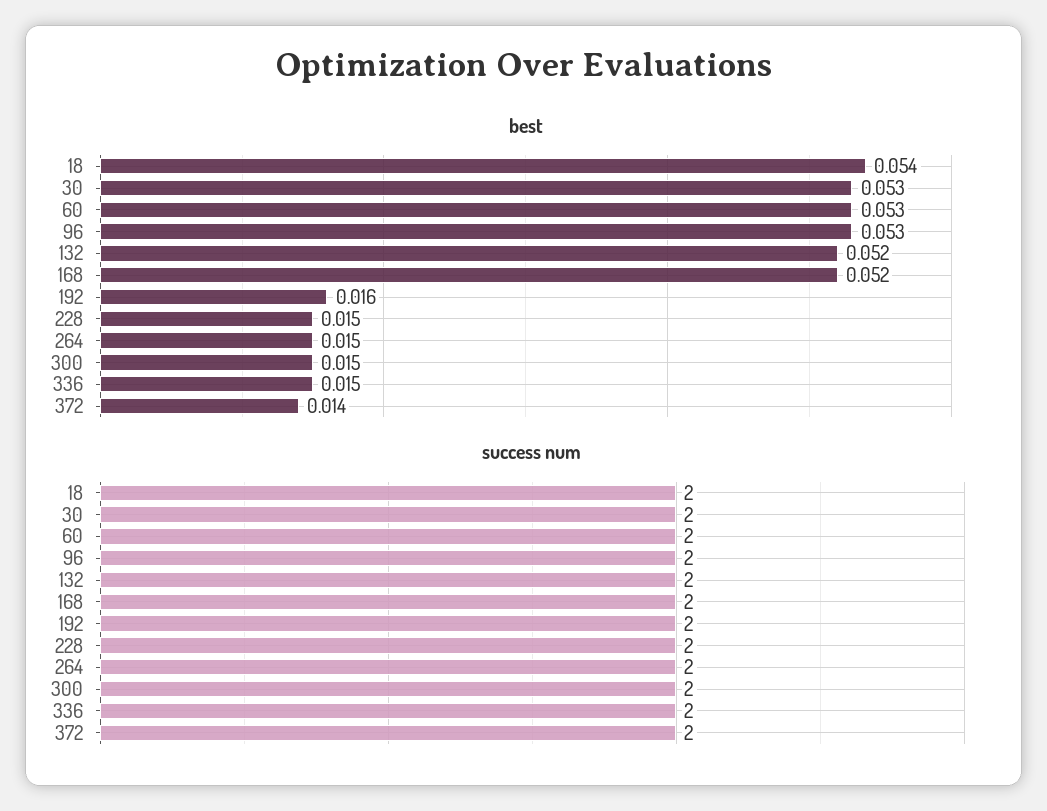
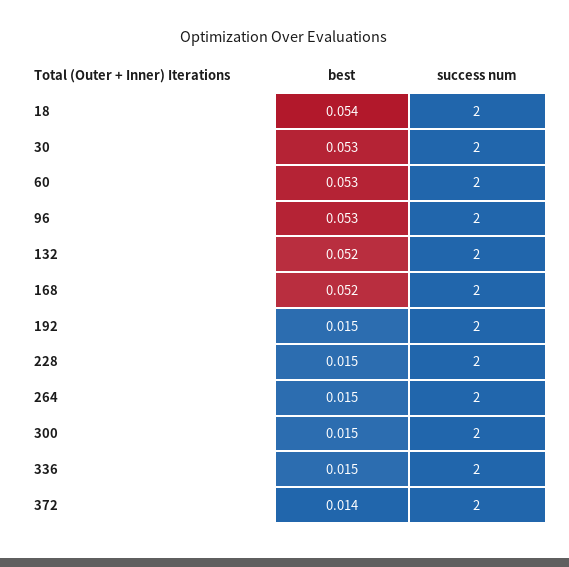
best, 192: 0.016 -> 0.015

